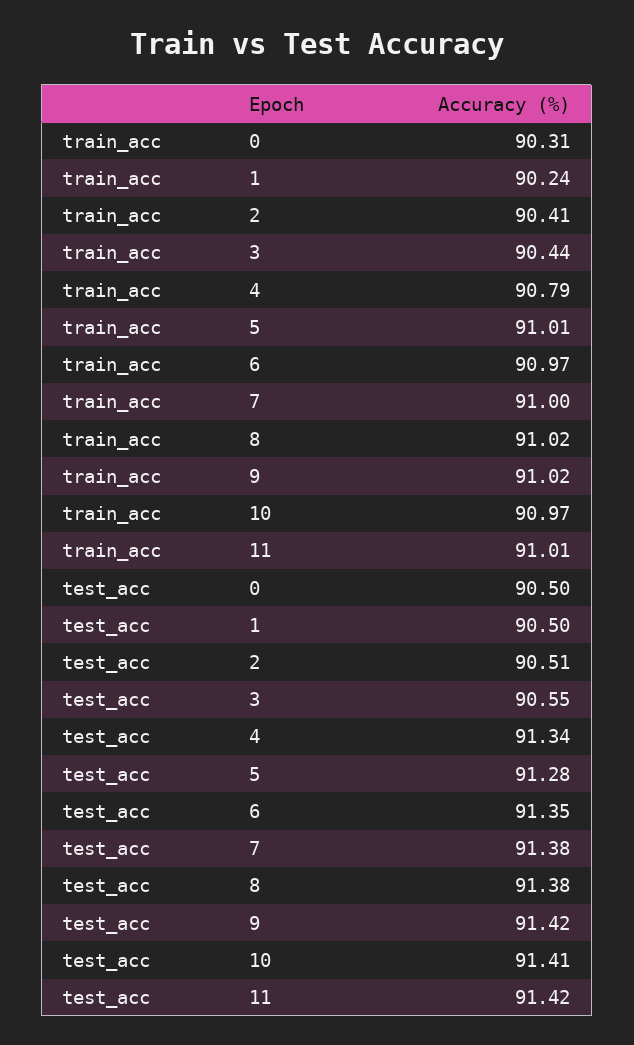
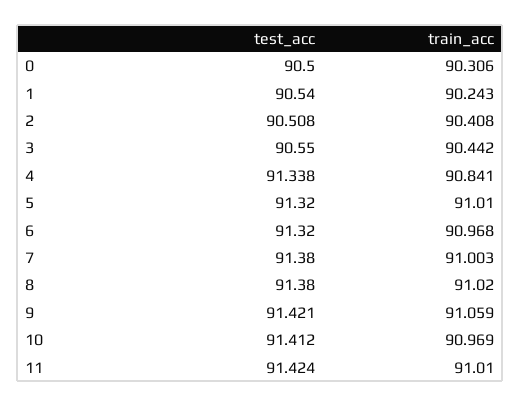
train_acc, 4: 90.79 -> 90.841
train_acc, 9: 91.02 -> 91.059
test_acc, 1: 90.5 -> 90.54
test_acc, 5: 91.28 -> 91.32
test_acc, 6: 91.35 -> 91.32

